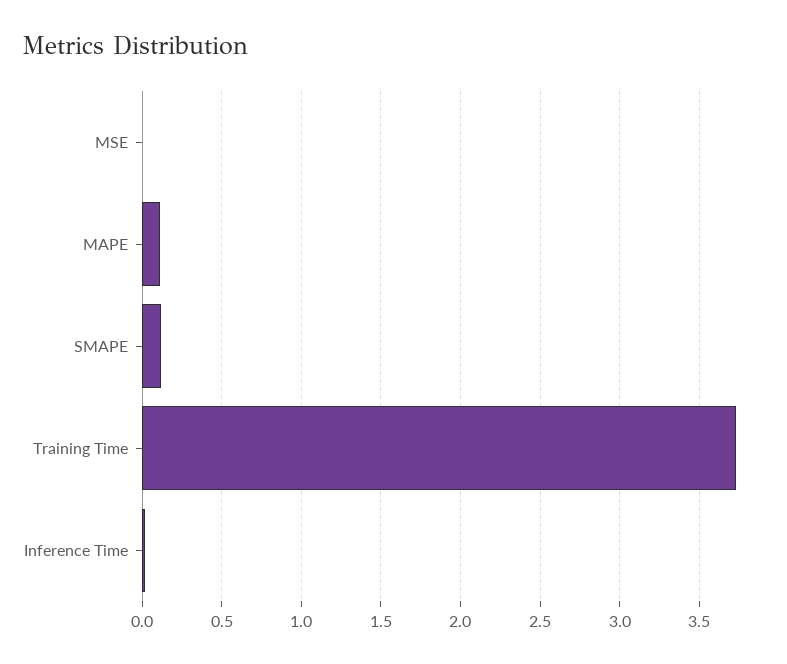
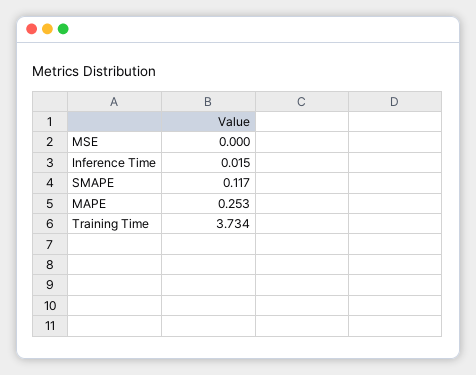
MAPE: 0.1 -> 0.253

